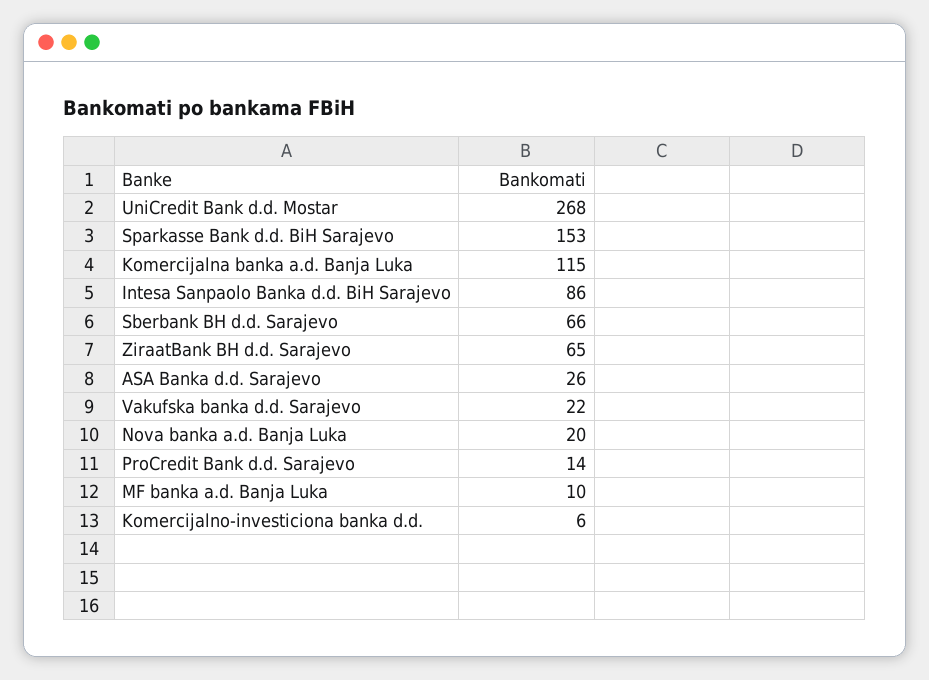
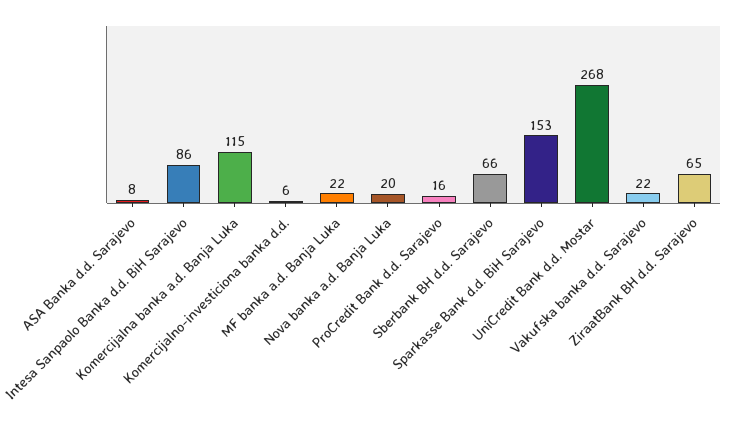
ASA Banka d.d. Sarajevo: 26 -> 8
ProCredit Bank d.d. Sarajevo: 14 -> 16
MF banka a.d. Banja Luka: 10 -> 22

